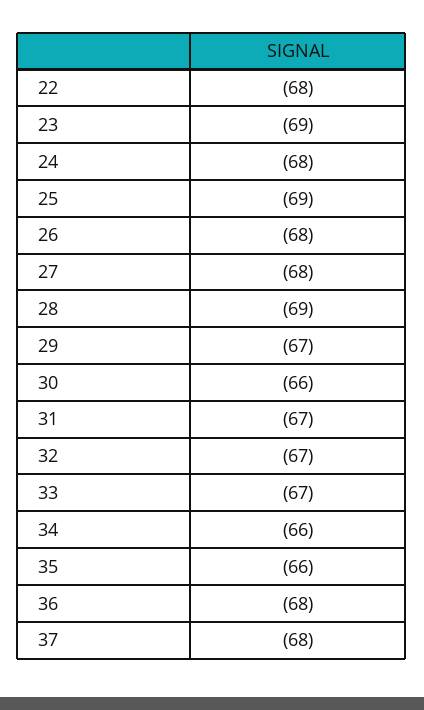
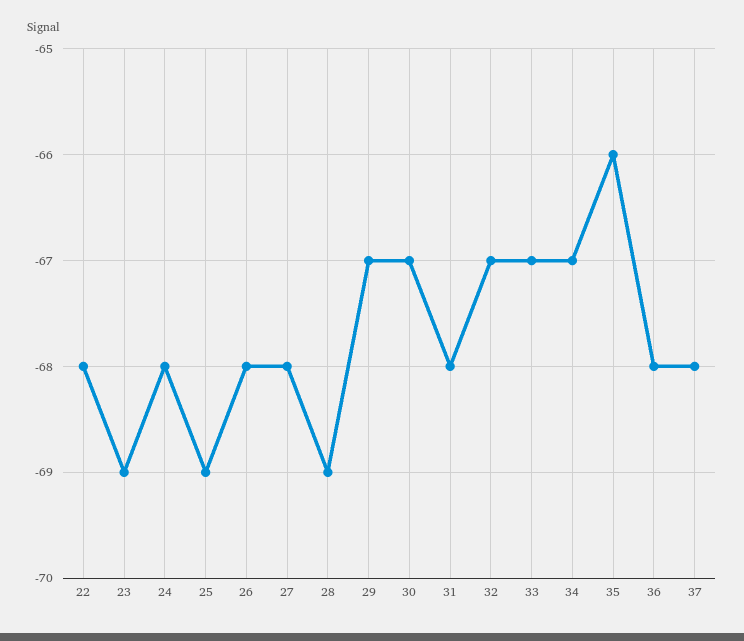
30: -66 -> -67
31: -67 -> -68
34: -66 -> -67

